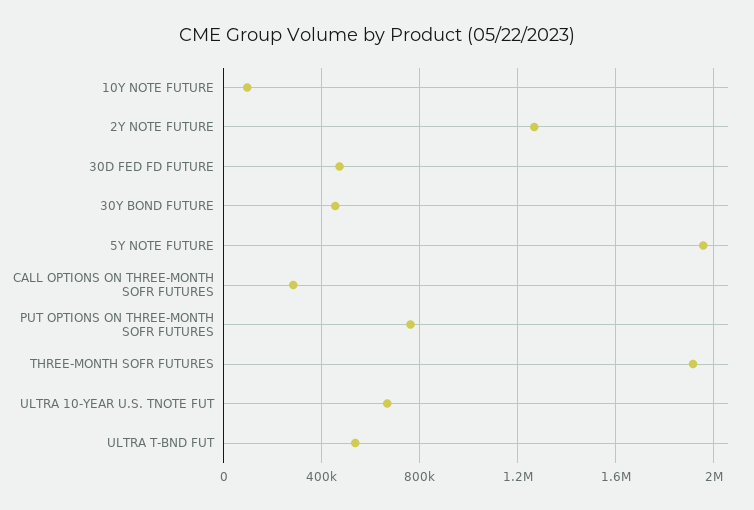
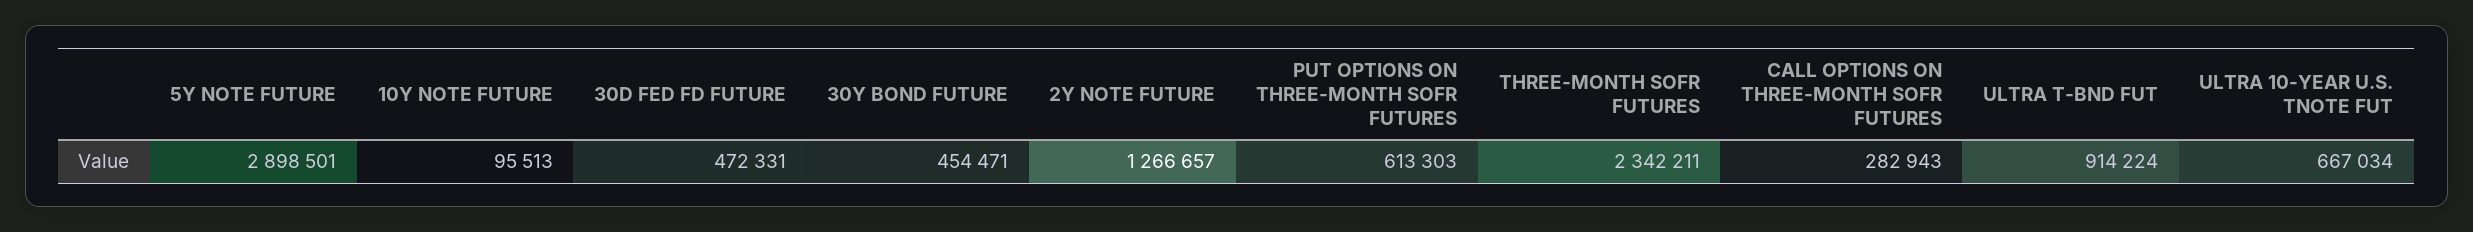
5Y NOTE FUTURE: 1950000 -> 2898501
PUT OPTIONS ON THREE-MONTH SOFR FUTURES: 750000 -> 613303
THREE-MONTH SOFR FUTURES: 1900000 -> 2342211
ULTRA T-BND FUT: 550000 -> 914224

